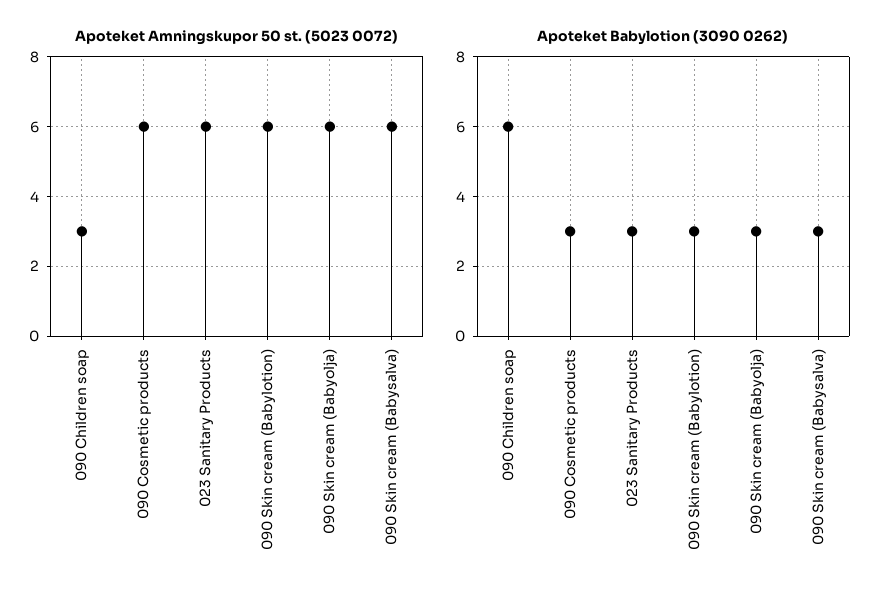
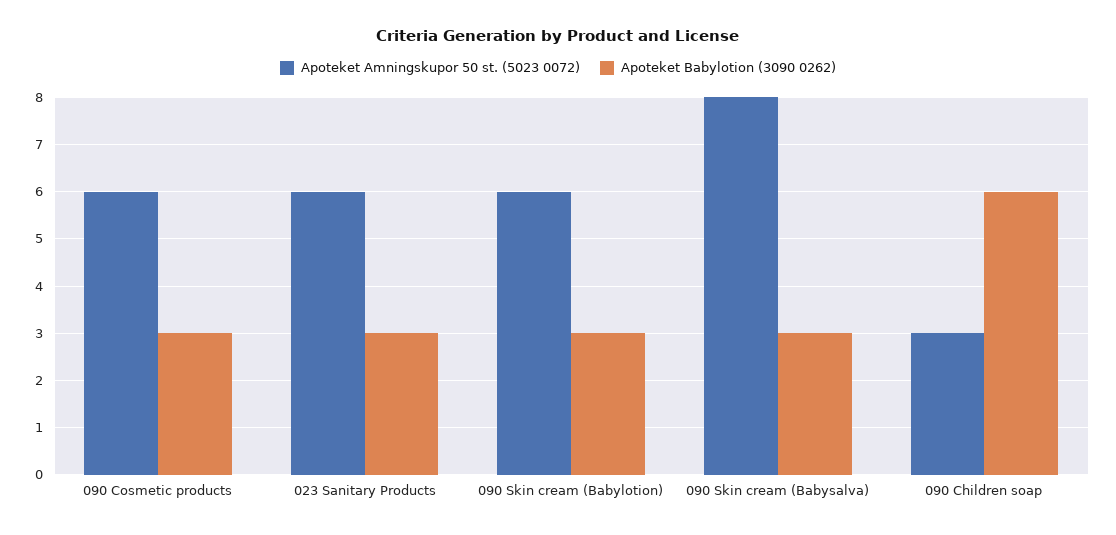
Apoteket Amningskupor 50 st. (5023 0072), 090 Skin cream (Babyolja): 6 -> none
Apoteket Amningskupor 50 st. (5023 0072), 090 Skin cream (Babysalva): 6 -> 8
Apoteket Babylotion (3090 0262), 090 Skin cream (Babyolja): 3 -> none

